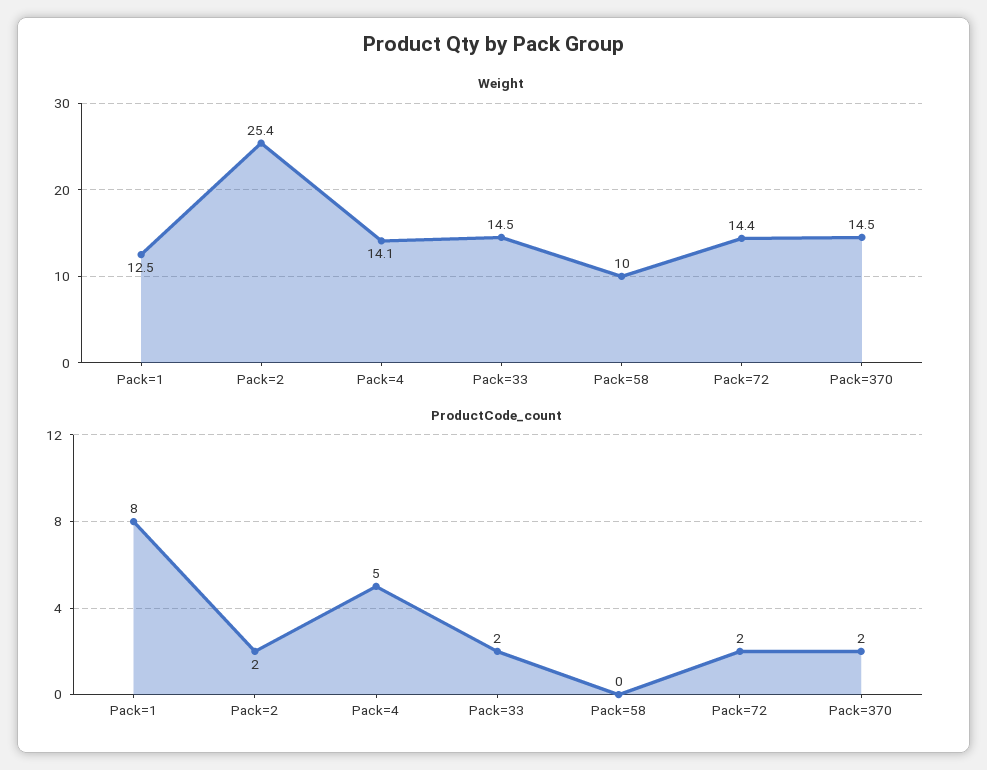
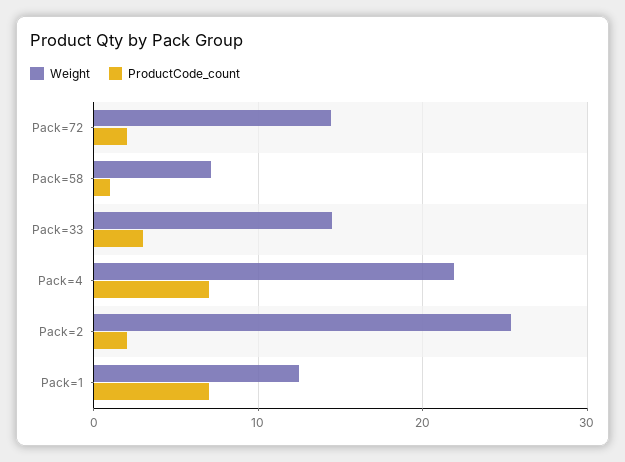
Weight, Pack=4: 14.1 -> 22
Weight, Pack=58: 10 -> 7
Weight, Pack=370: 14.5 -> none
ProductCode_count, Pack=1: 8 -> 7
ProductCode_count, Pack=4: 5 -> 7
ProductCode_count, Pack=33: 2 -> 3
ProductCode_count, Pack=58: 0 -> 1
ProductCode_count, Pack=370: 2 -> none

